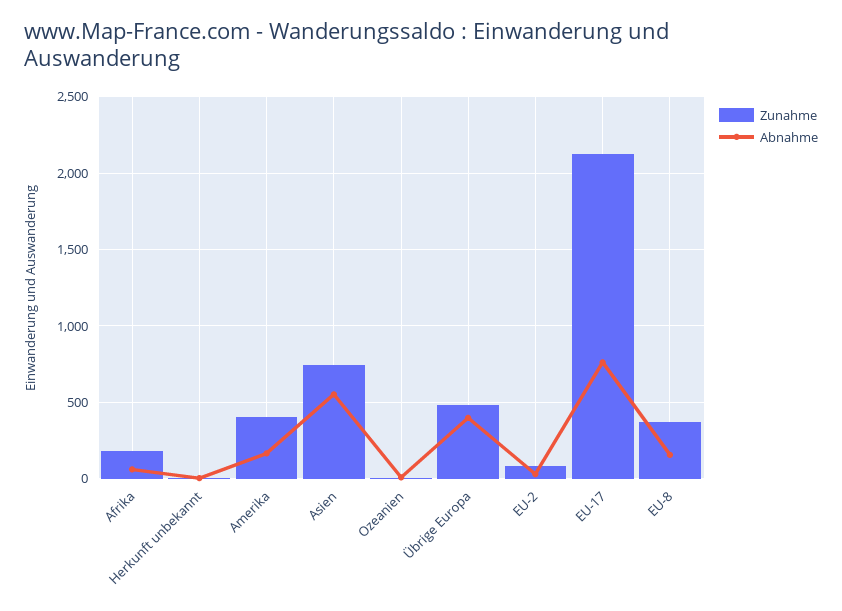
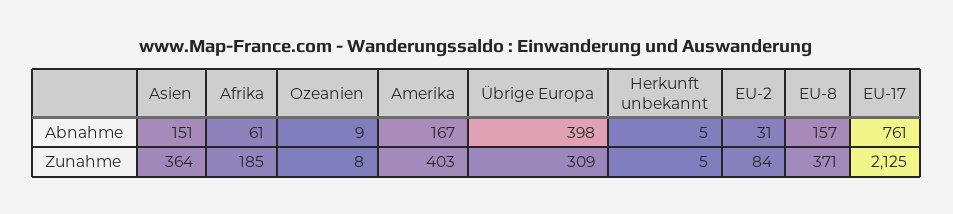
Zunahme, Asien: 750 -> 364
Abnahme, Asien: 550 -> 151
Zunahme, Übrige Europa: 500 -> 309

